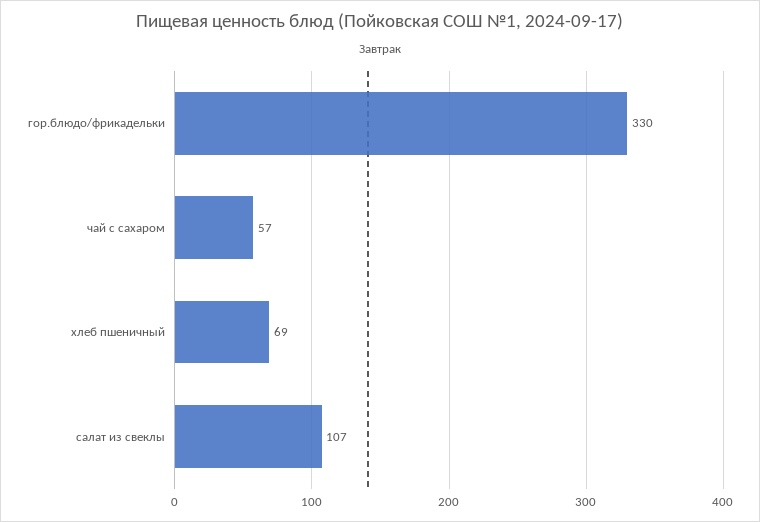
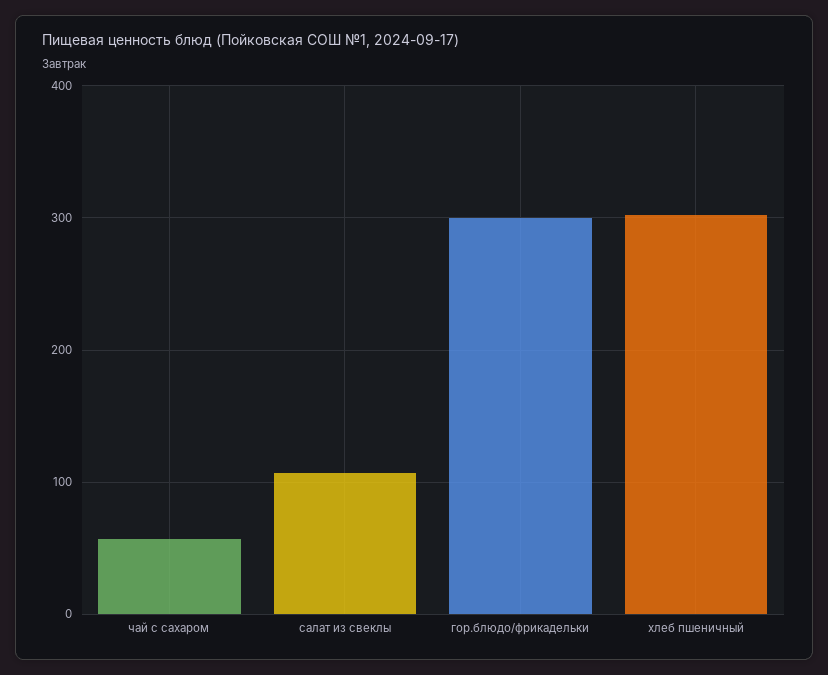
гор.блюдо/фрикадельки: 330 -> 300
хлеб пшеничный: 69 -> 300

